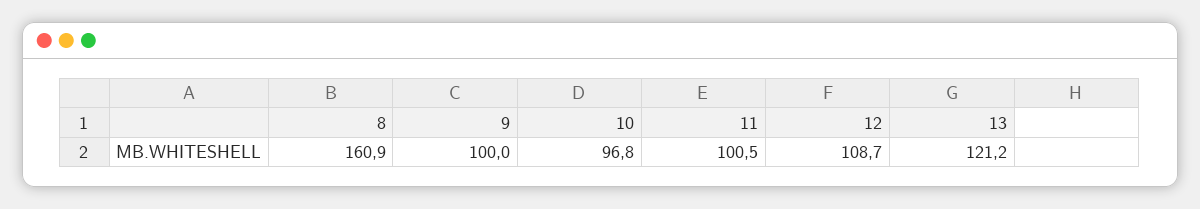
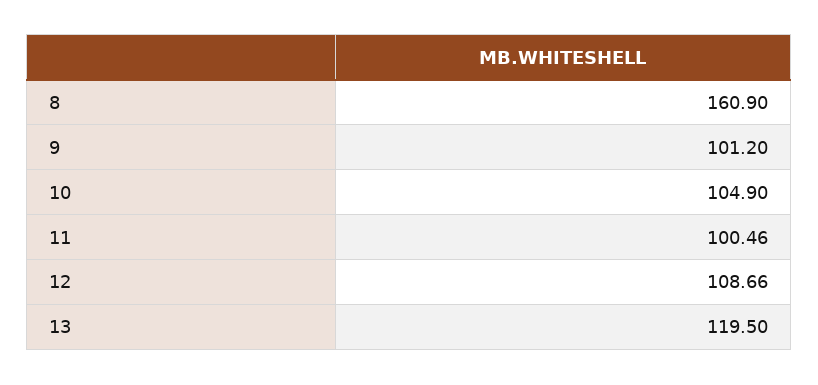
9: 100 -> 101.2
10: 96.8 -> 104.9
13: 121.2 -> 119.5

